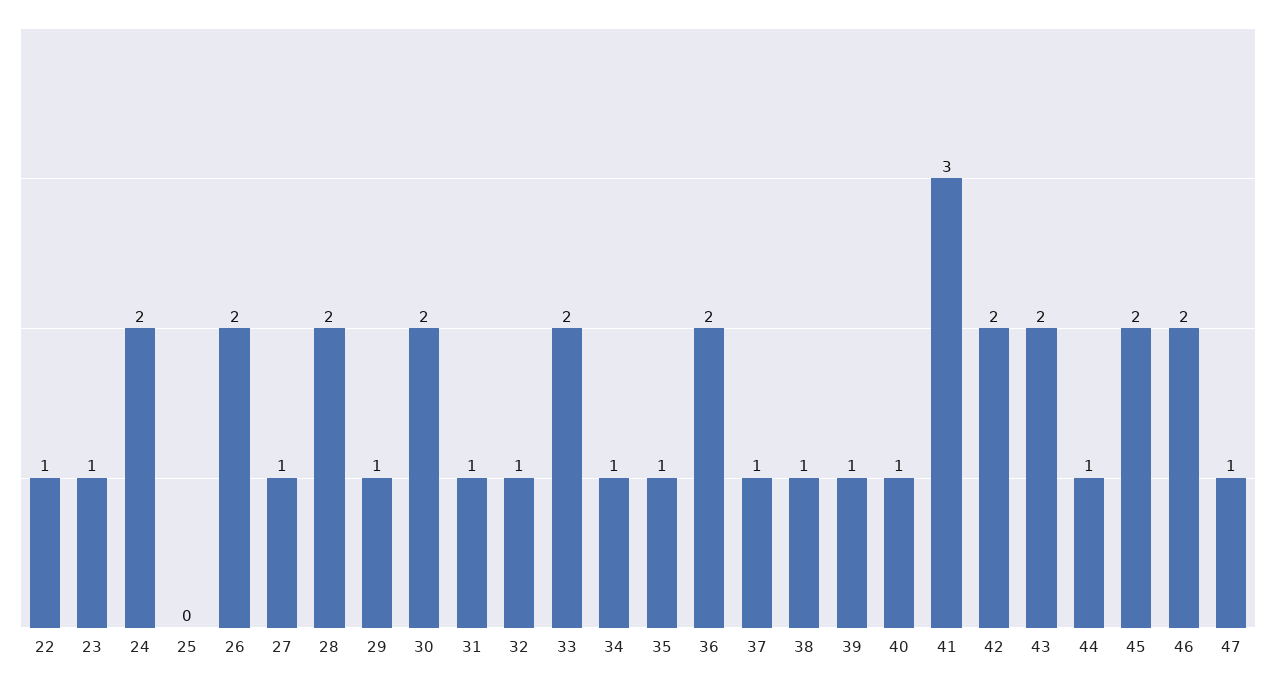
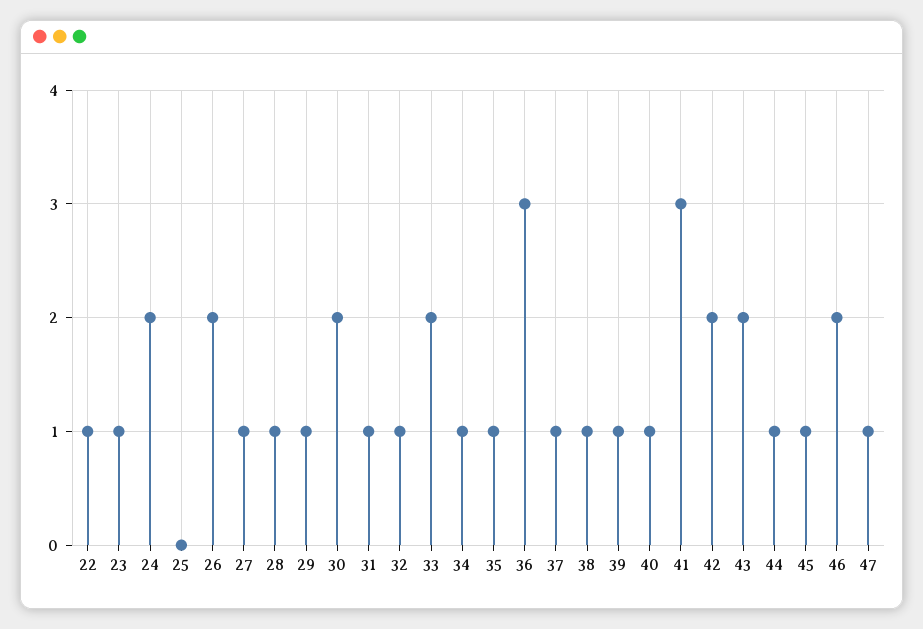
28: 2 -> 1
36: 2 -> 3
45: 2 -> 1

